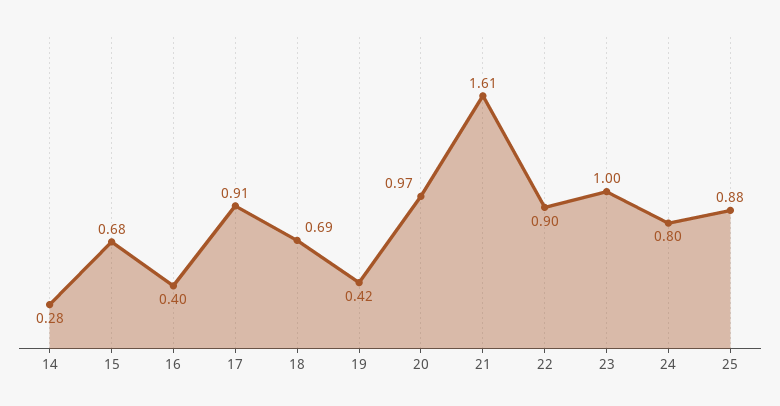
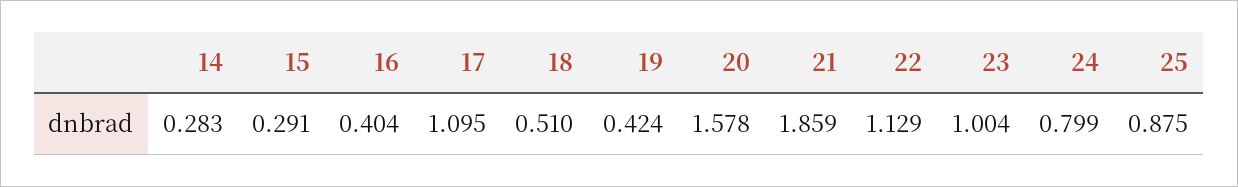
15: 0.68 -> 0.291
17: 0.91 -> 1.095
18: 0.69 -> 0.51
20: 0.97 -> 1.578
21: 1.61 -> 1.859
22: 0.9 -> 1.129

